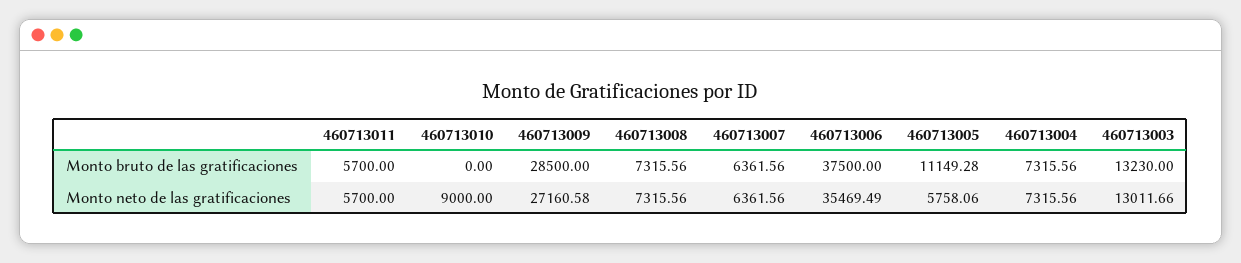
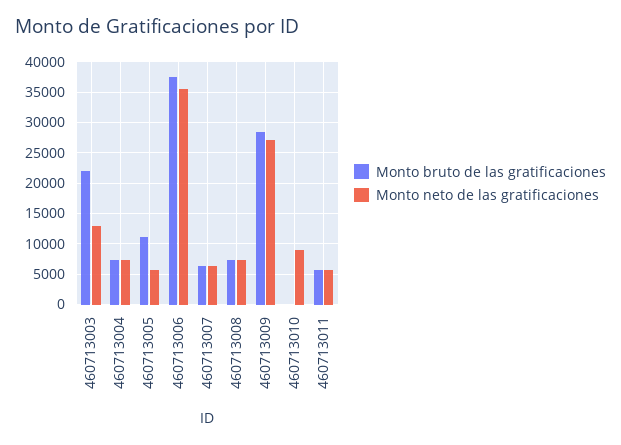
Monto bruto de las gratificaciones, 460713003: 13230 -> 22000

